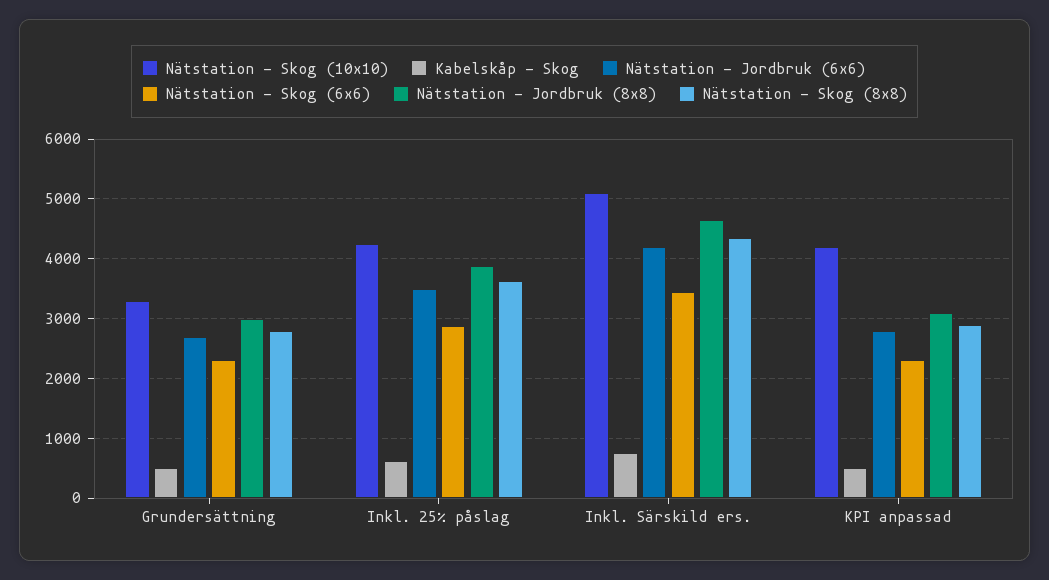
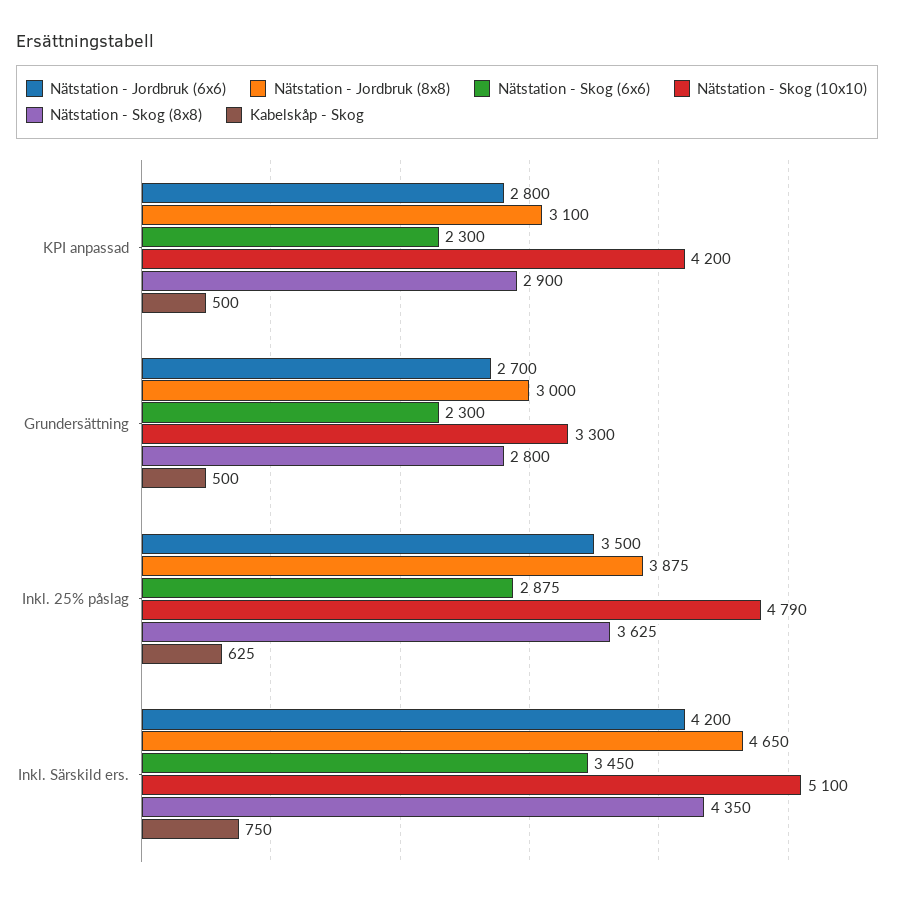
Nätstation - Skog (10x10), Inkl. 25% påslag: 4200 -> 4790

